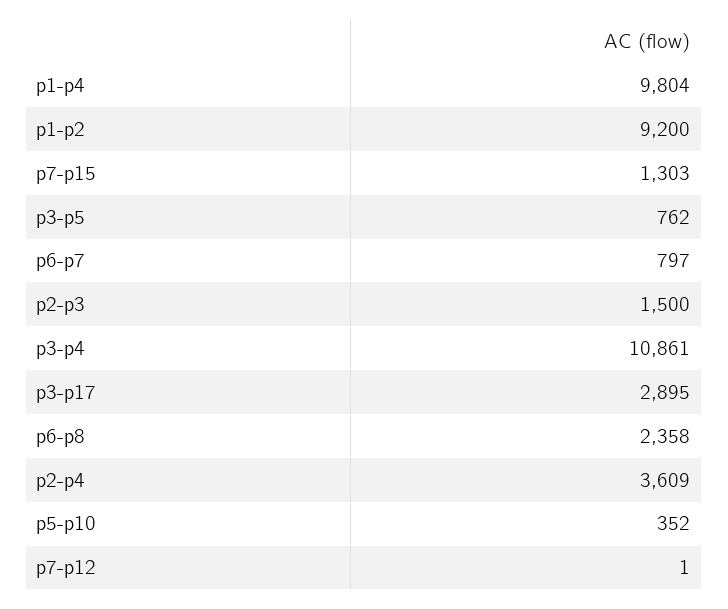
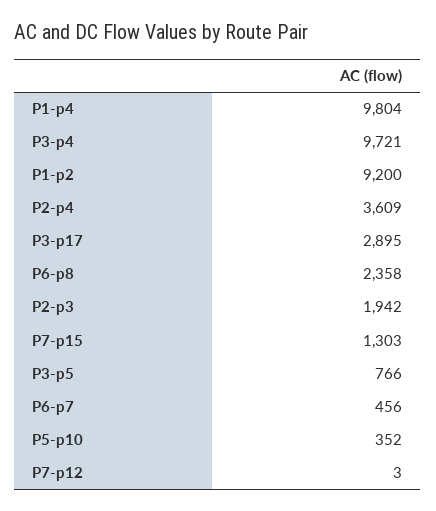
p3-p5: 762 -> 766
p6-p7: 797 -> 456
p2-p3: 1500 -> 1942
p3-p4: 10861 -> 9721
p7-p12: 1 -> 3

